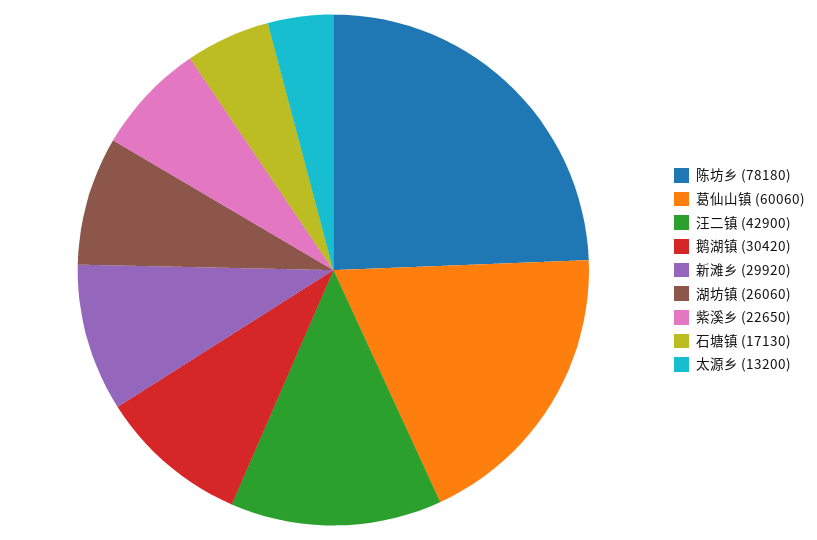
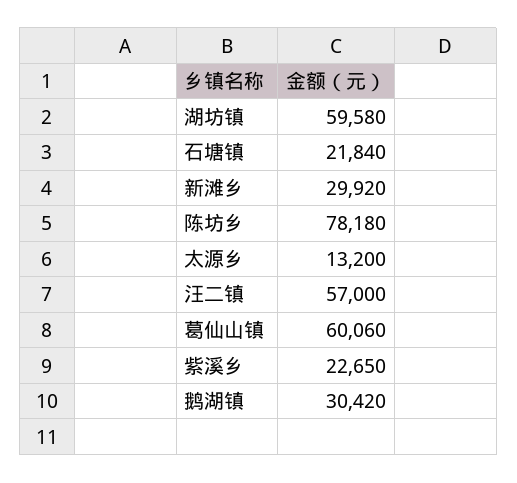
汪二镇: 42900 -> 57000
湖坊镇: 26060 -> 59580
石塘镇: 17130 -> 21840

